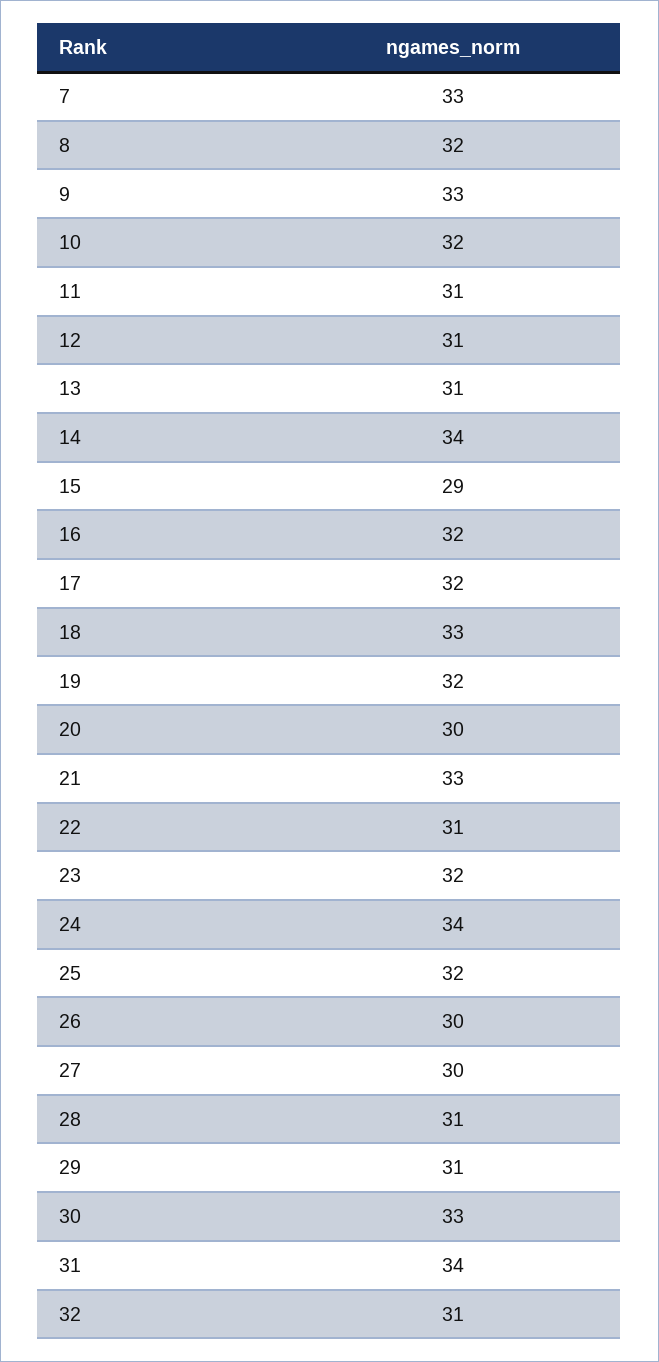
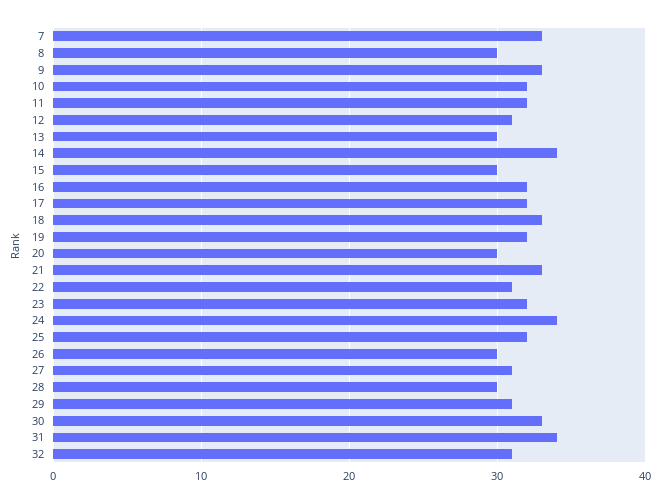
8: 32 -> 30
11: 31 -> 32
13: 31 -> 30
15: 29 -> 30
27: 30 -> 31
28: 31 -> 30

